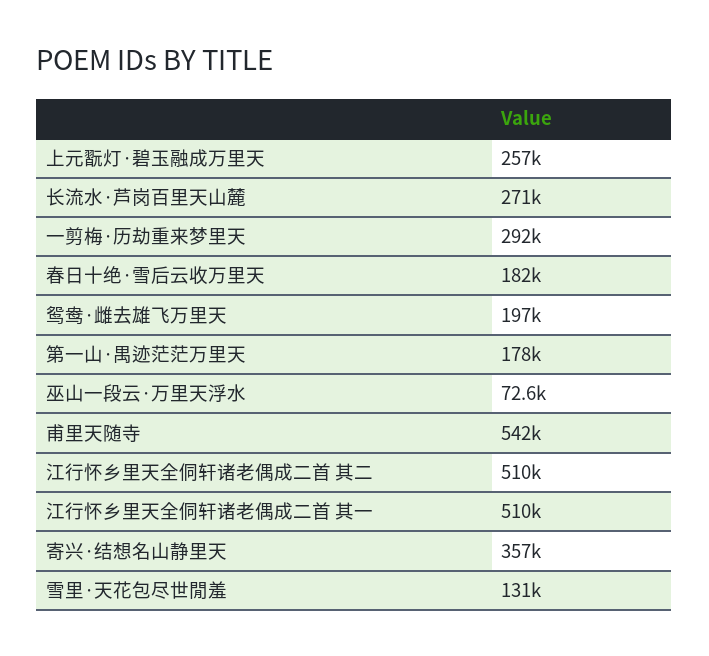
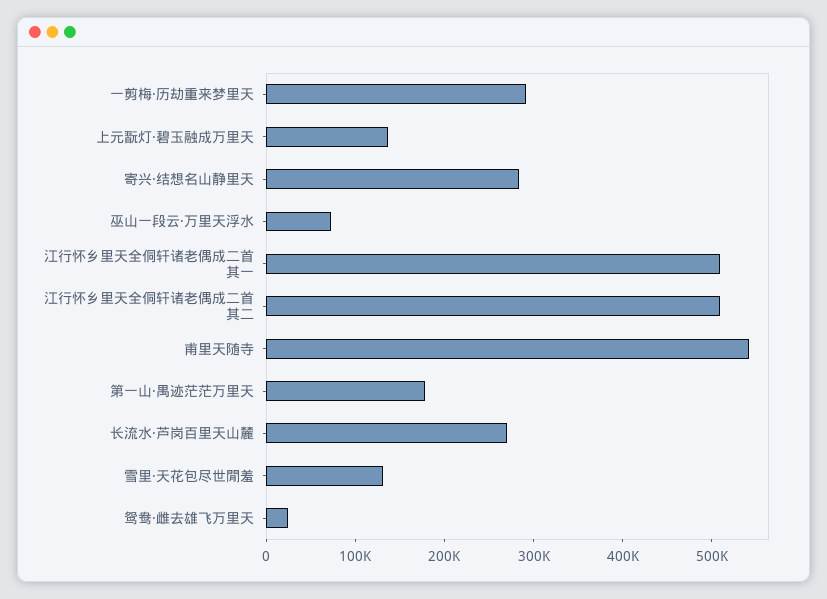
上元翫灯·碧玉融成万里天: 257000 -> 140000
春日十绝·雪后云收万里天: 182000 -> none
鸳鸯·雌去雄飞万里天: 197000 -> 20000
寄兴·结想名山静里天: 357000 -> 280000

